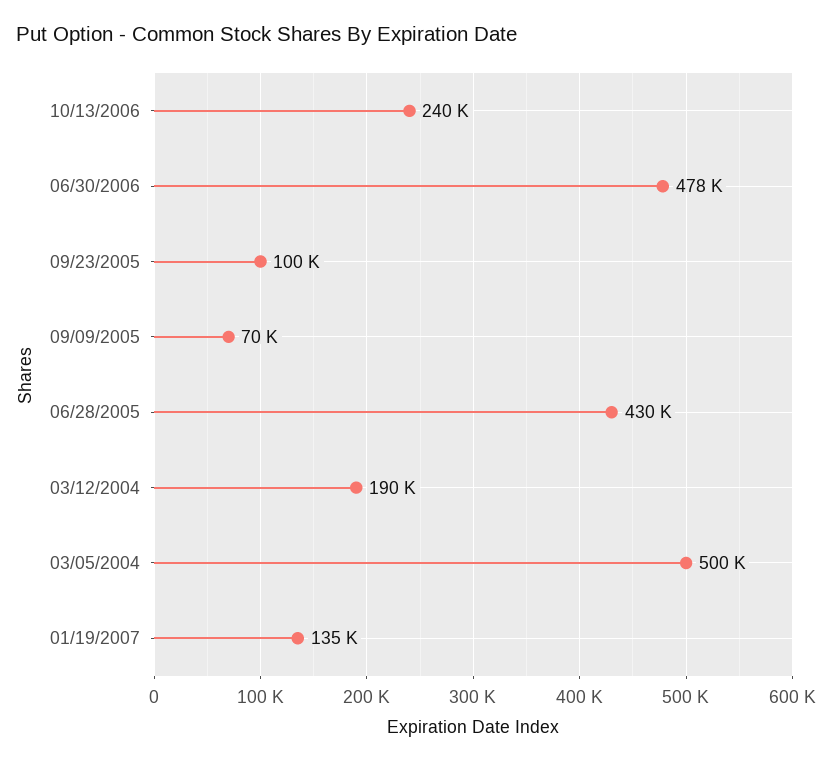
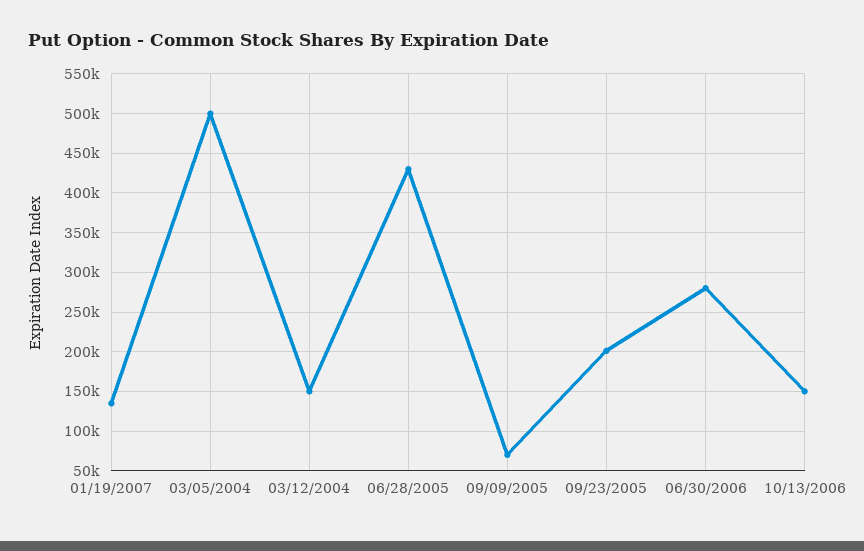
10/13/2006: 240000 -> 150000
06/30/2006: 478000 -> 280000
09/23/2005: 100000 -> 200000
03/12/2004: 190000 -> 150000

